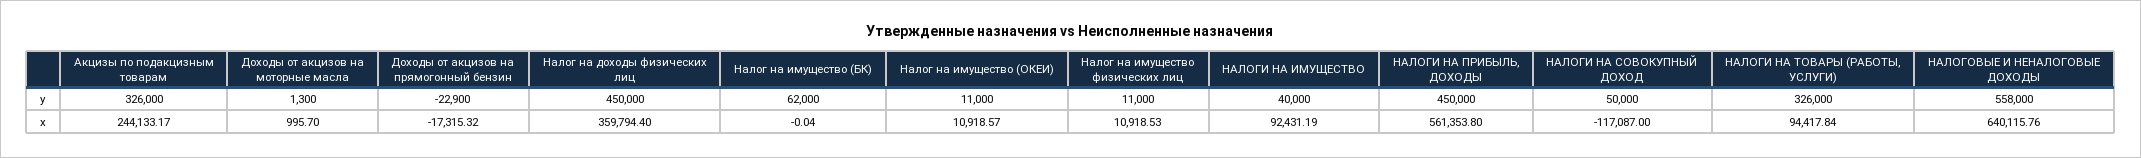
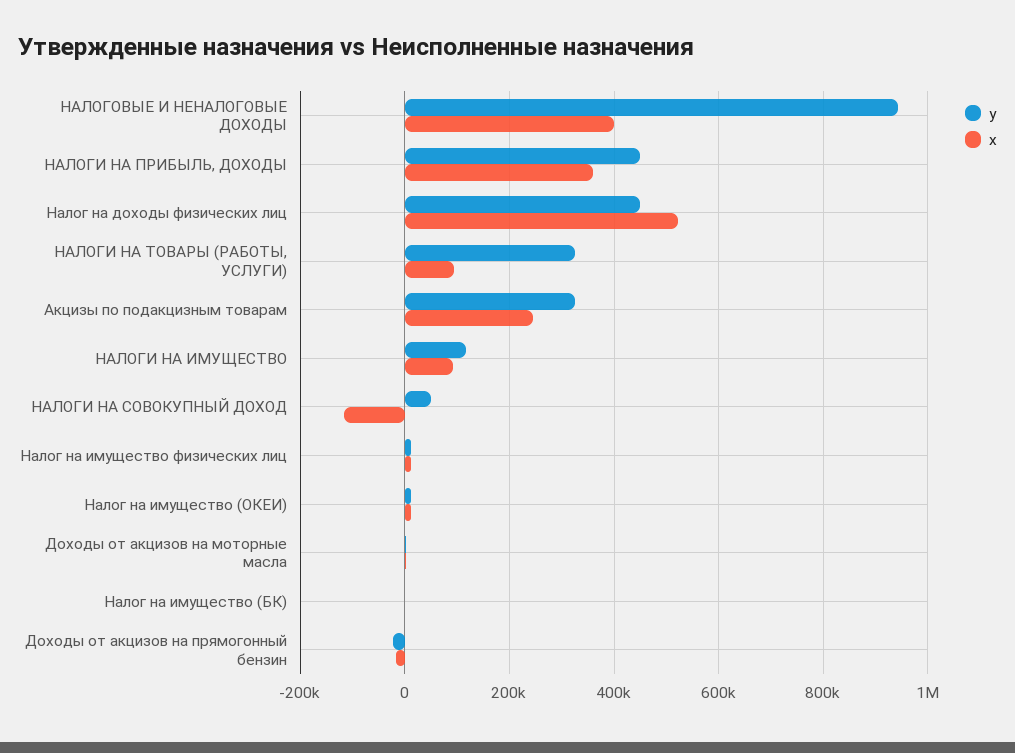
y, Налог на имущество (БК): 62000 -> 0
y, НАЛОГИ НА ИМУЩЕСТВО: 40000 -> 120000
y, НАЛОГОВЫЕ И НЕНАЛОГОВЫЕ ДОХОДЫ: 558000 -> 940000
x, Налог на доходы физических лиц: 359794.4 -> 520000
x, НАЛОГИ НА ПРИБЫЛЬ, ДОХОДЫ: 561353.8 -> 360000
x, НАЛОГОВЫЕ И НЕНАЛОГОВЫЕ ДОХОДЫ: 640115.76 -> 400000

